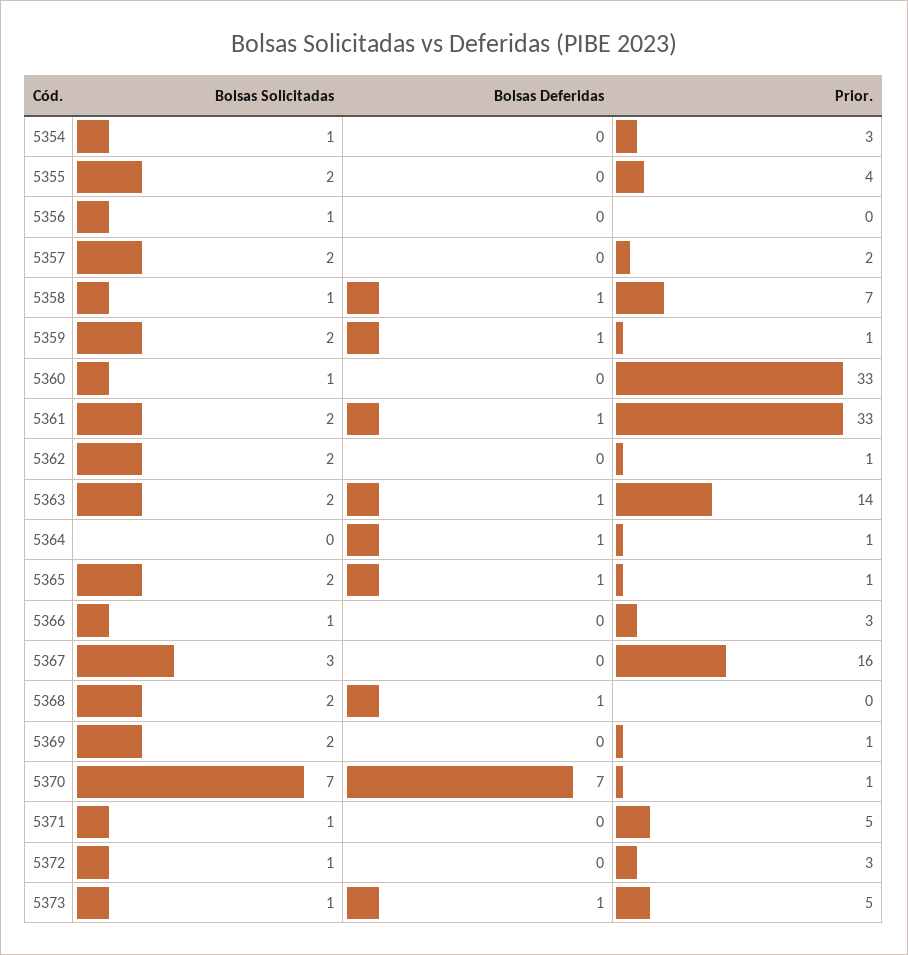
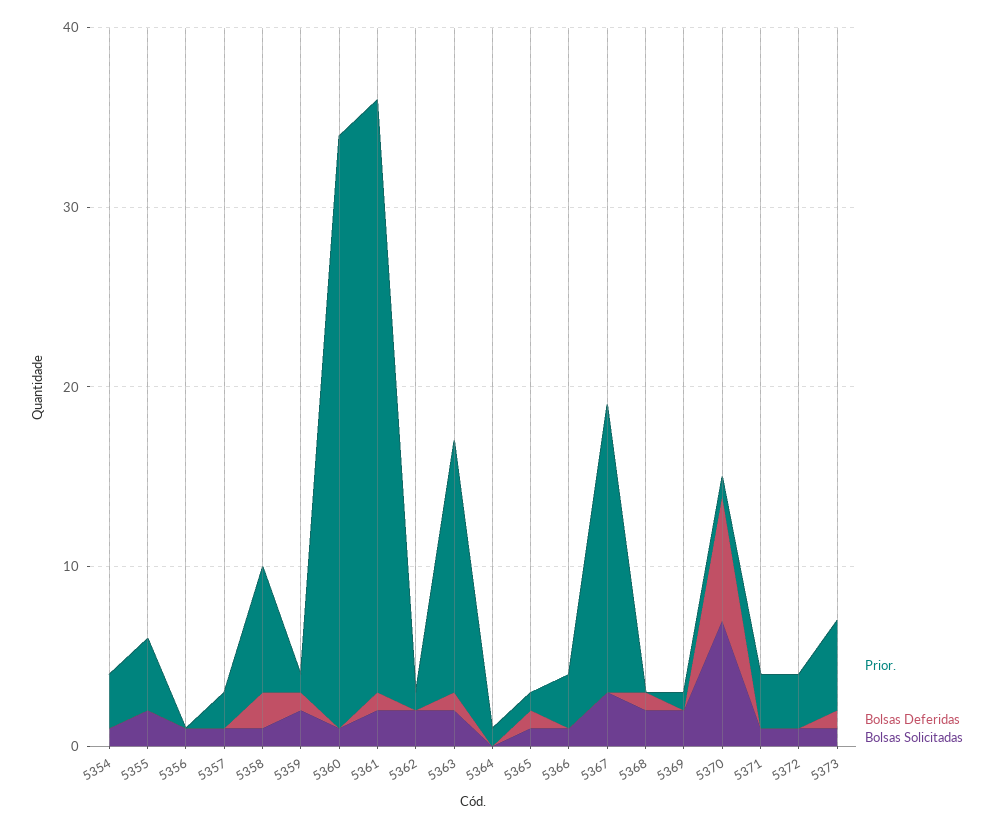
Bolsas Solicitadas, 5357: 2 -> 1
Bolsas Deferidas, 5358: 1 -> 2
Bolsas Deferidas, 5364: 1 -> 0
Bolsas Solicitadas, 5365: 2 -> 1
Prior., 5371: 5 -> 3

